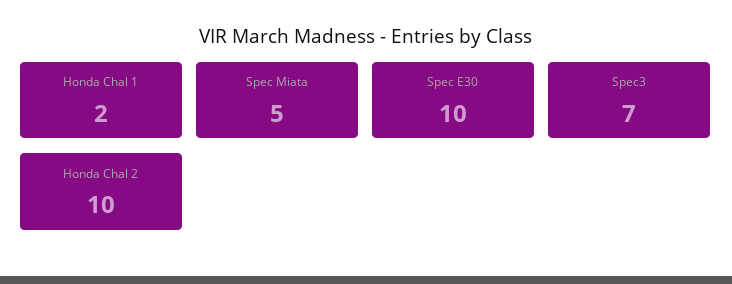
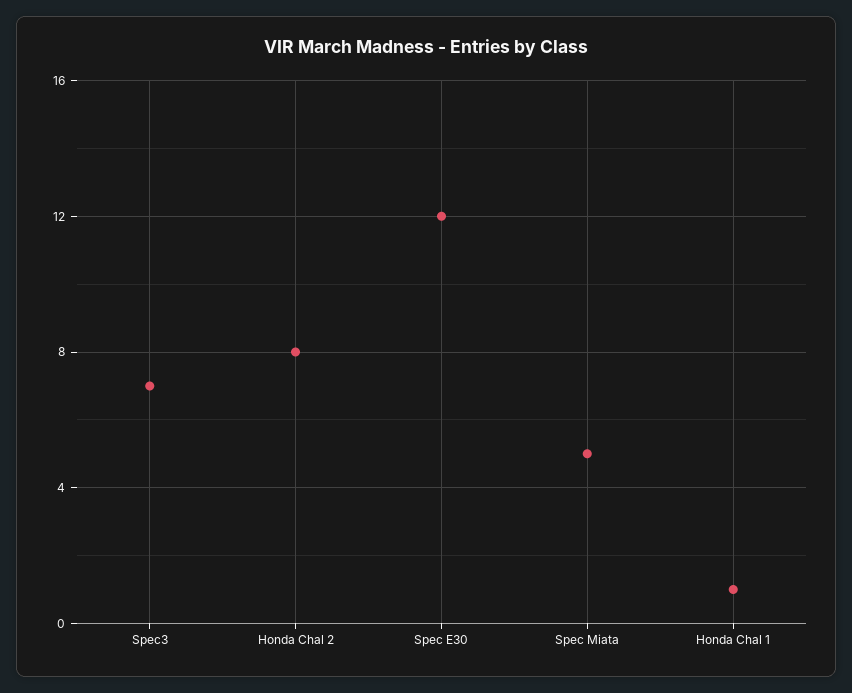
Honda Chal 1: 2 -> 1
Spec E30: 10 -> 12
Honda Chal 2: 10 -> 8

